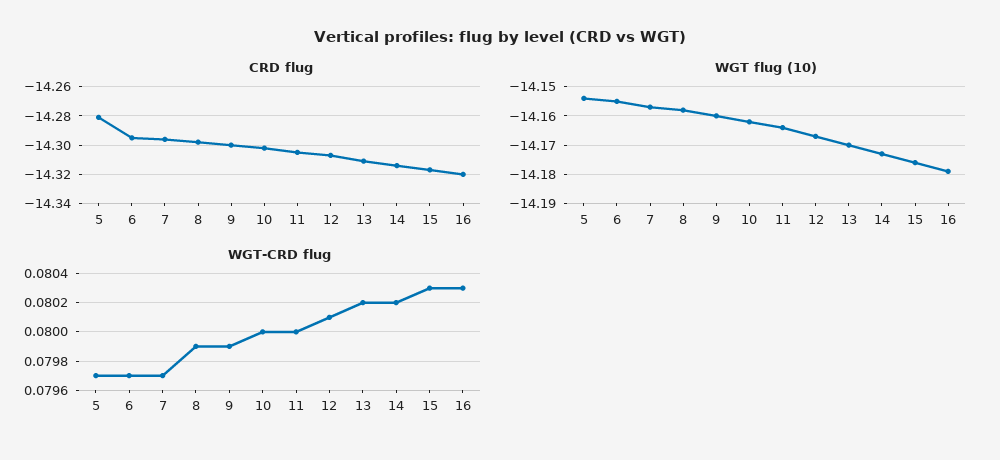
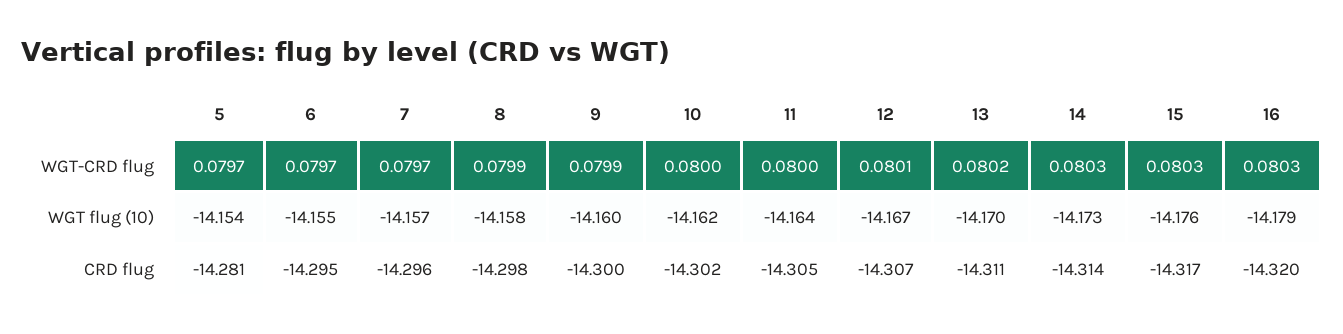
WGT-CRD flug, 14: 0.0802 -> 0.0803

